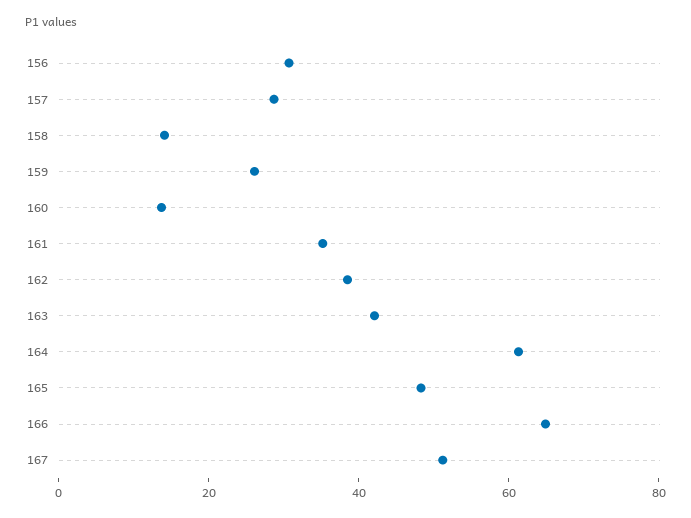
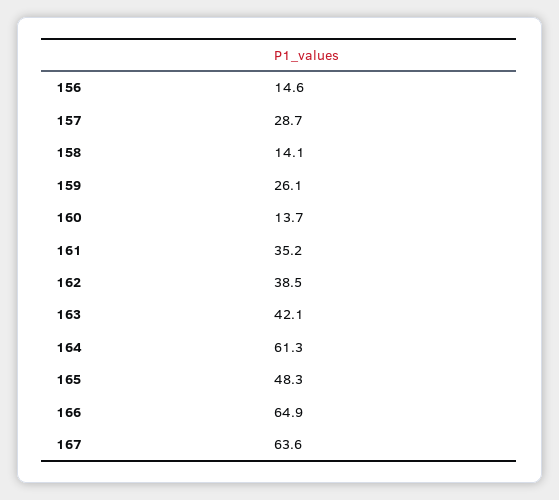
156: 30 -> 14.6
167: 50 -> 63.6

